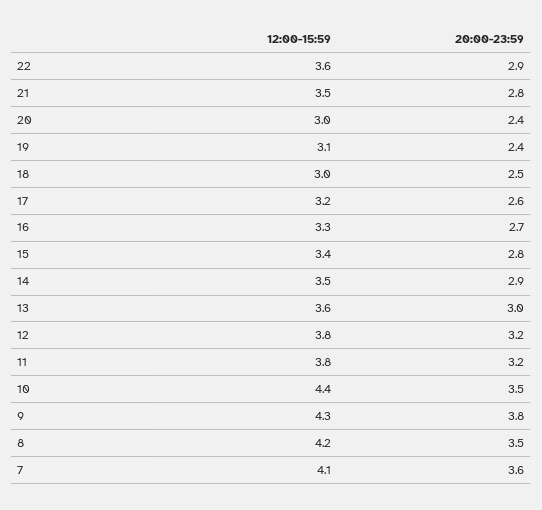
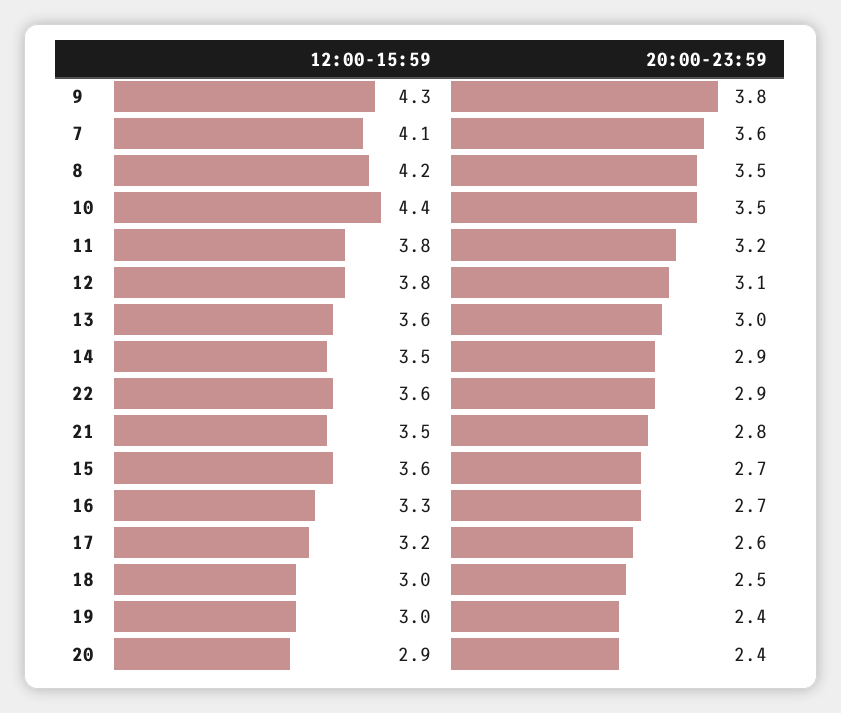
12:00-15:59, 20: 3 -> 2.9
12:00-15:59, 19: 3.1 -> 3
12:00-15:59, 15: 3.4 -> 3.6
20:00-23:59, 15: 2.8 -> 2.7
20:00-23:59, 12: 3.2 -> 3.1

